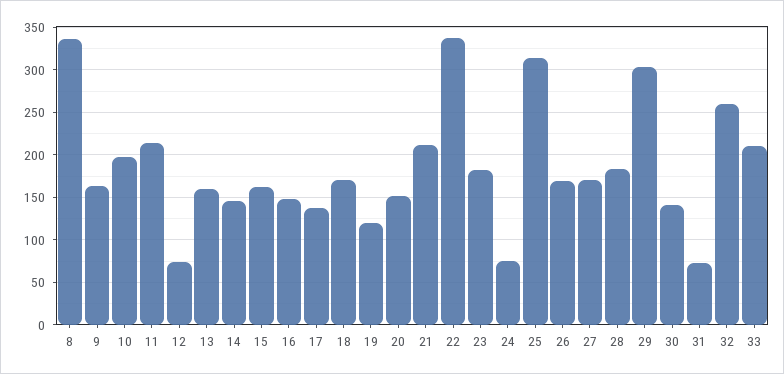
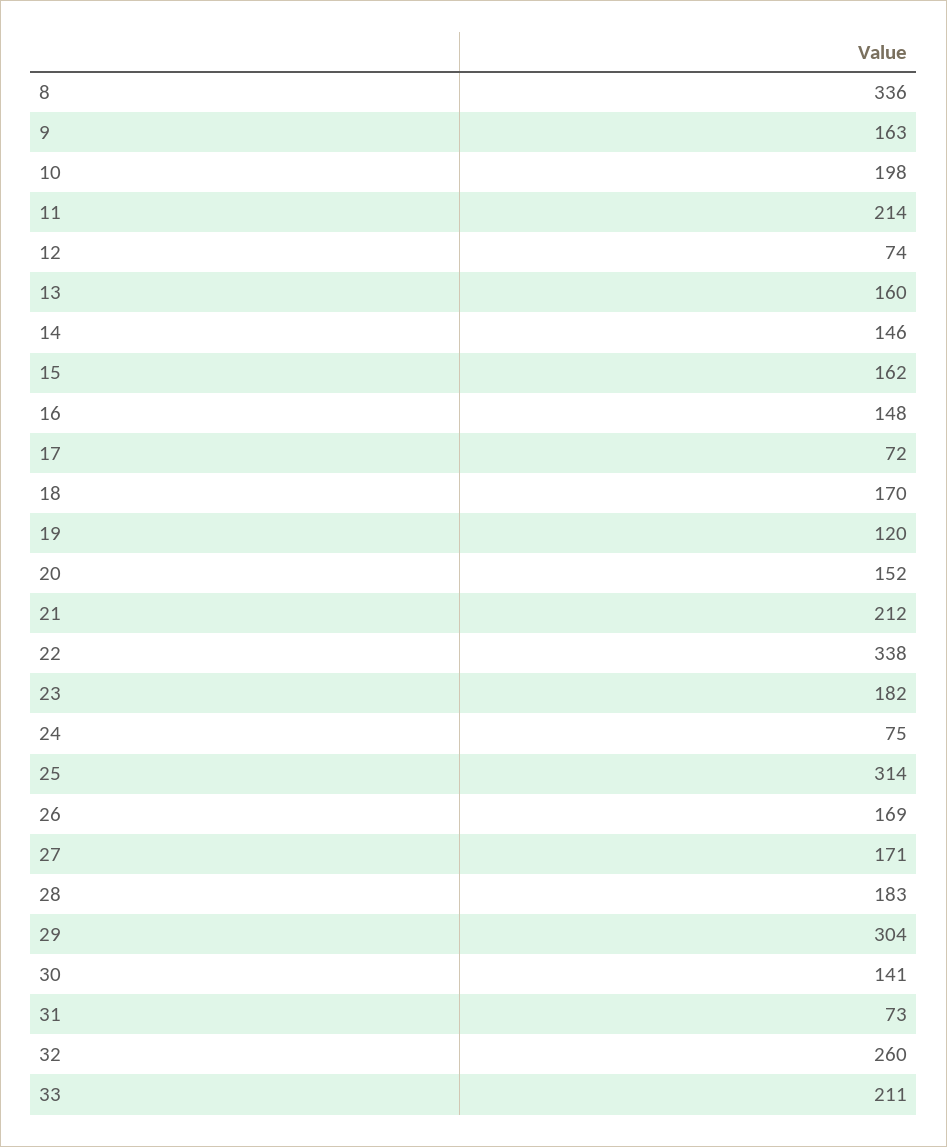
17: 140 -> 72

